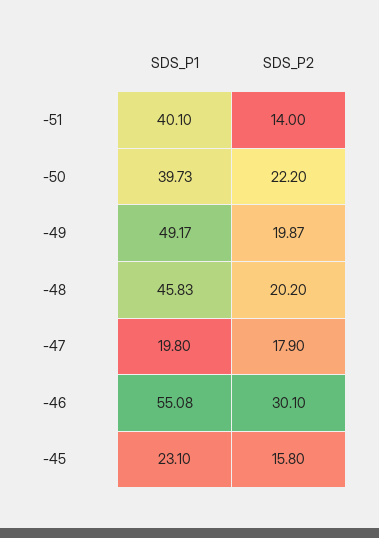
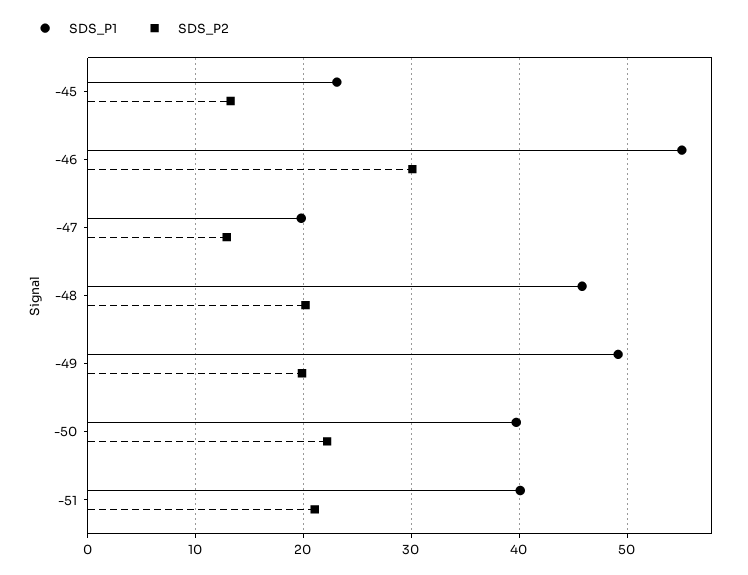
SDS_P2, -51: 14 -> 21
SDS_P2, -47: 17.9 -> 13
SDS_P2, -45: 15.8 -> 13

